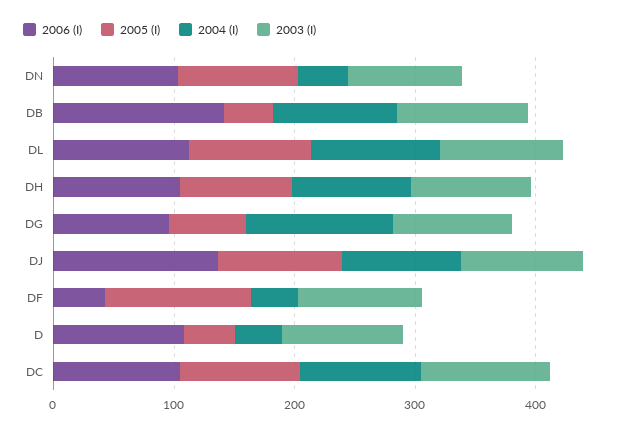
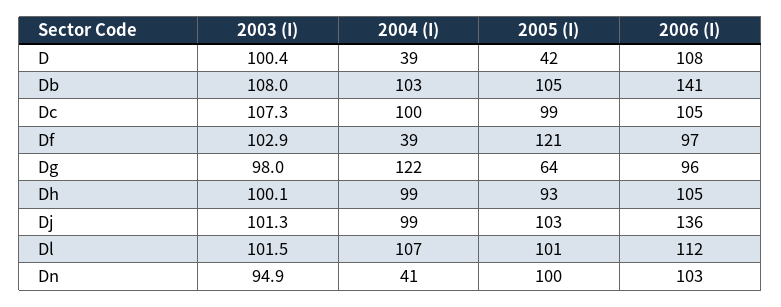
2005 (I), DB: 40 -> 105
2006 (I), DF: 40 -> 97

